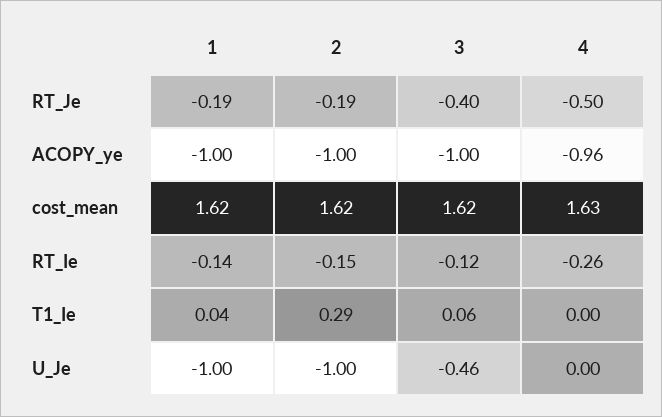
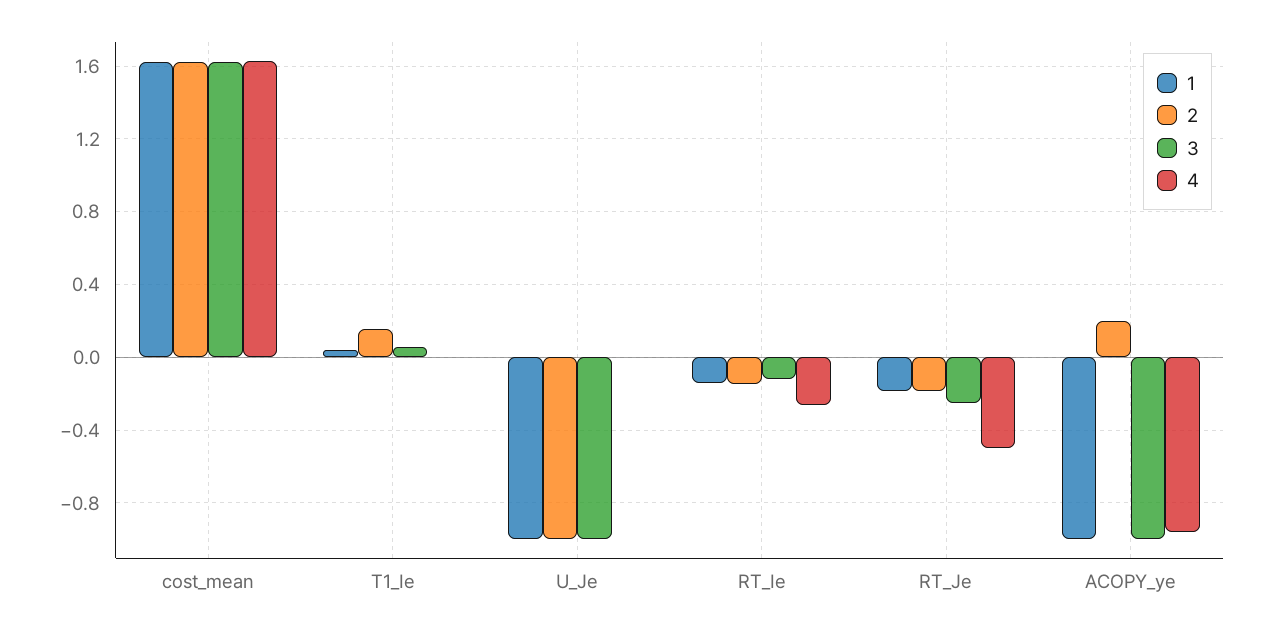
3, RT_Je: -0.4 -> -0.25
2, ACOPY_ye: -1 -> 0.2
2, T1_Ie: 0.29 -> 0.15
3, U_Je: -0.46 -> -1

